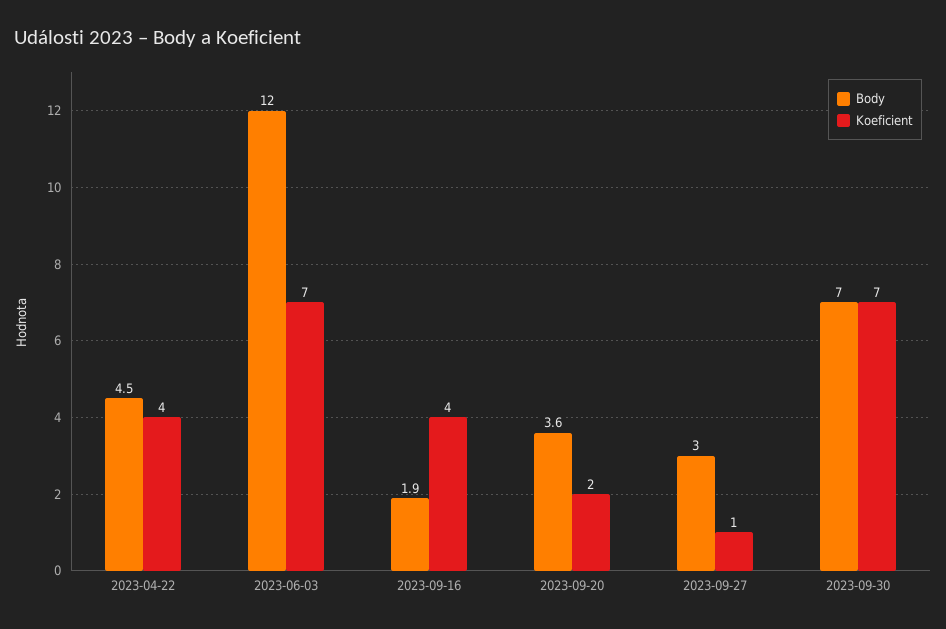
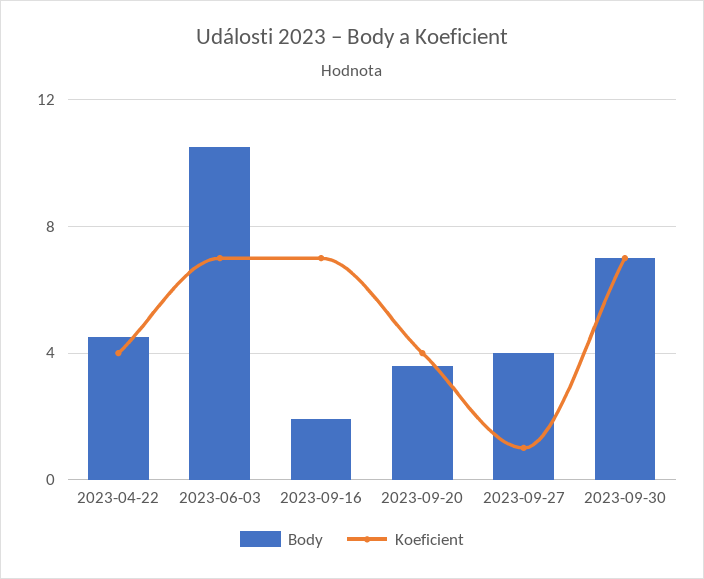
Body, 2023-06-03: 12 -> 10.5
Koeficient, 2023-09-16: 4 -> 7
Koeficient, 2023-09-20: 2 -> 4
Body, 2023-09-27: 3 -> 4

